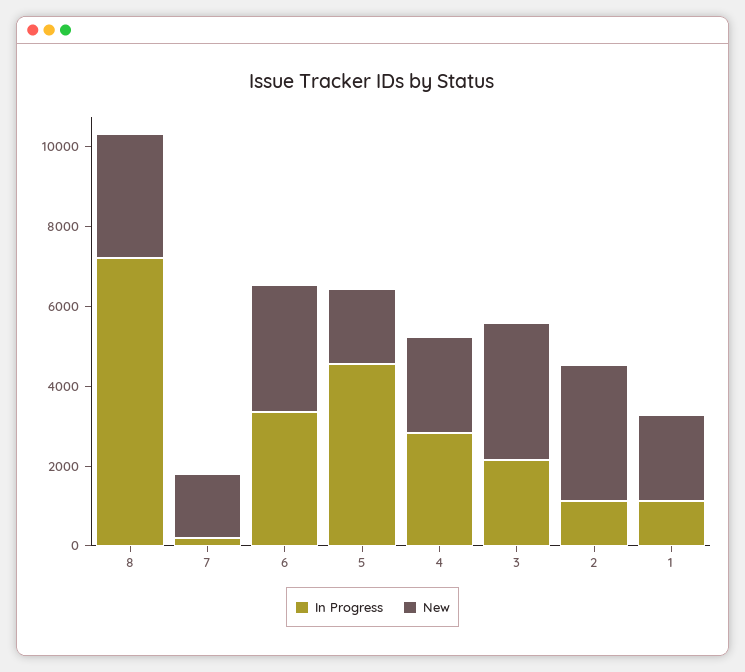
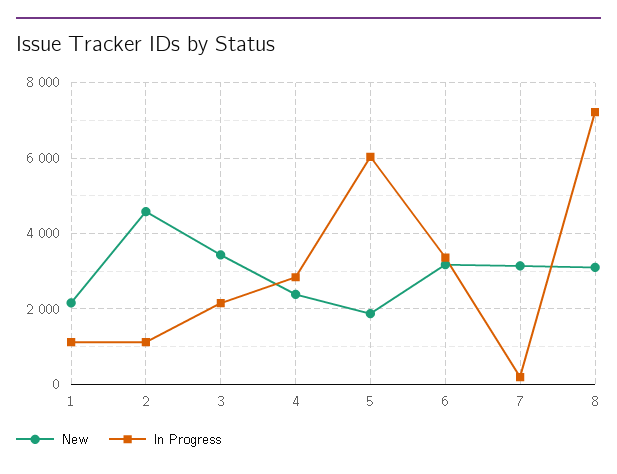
New, 7: 1500 -> 3200
In Progress, 5: 4500 -> 6000
New, 2: 3500 -> 4600

